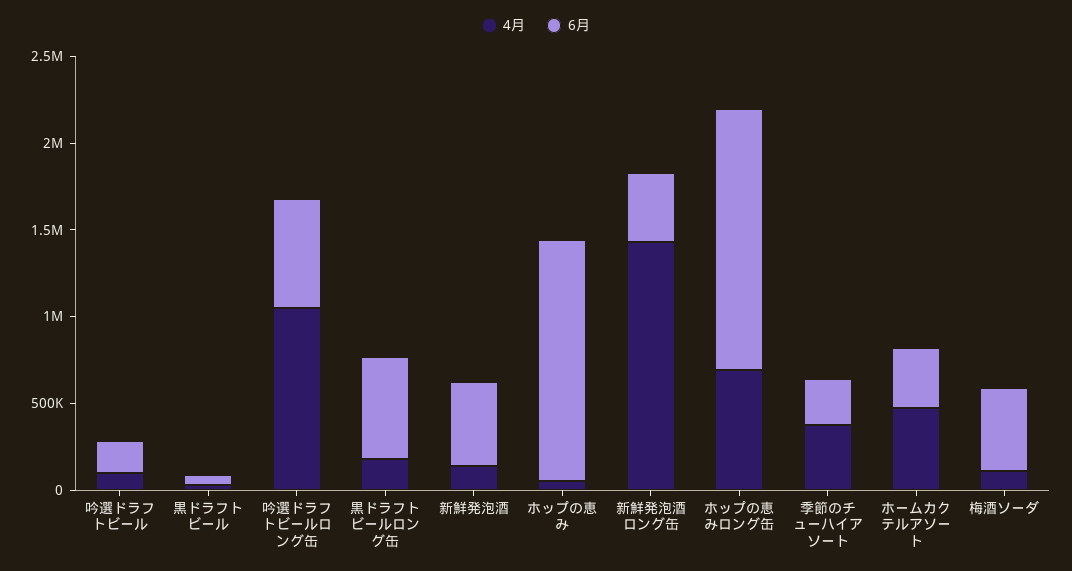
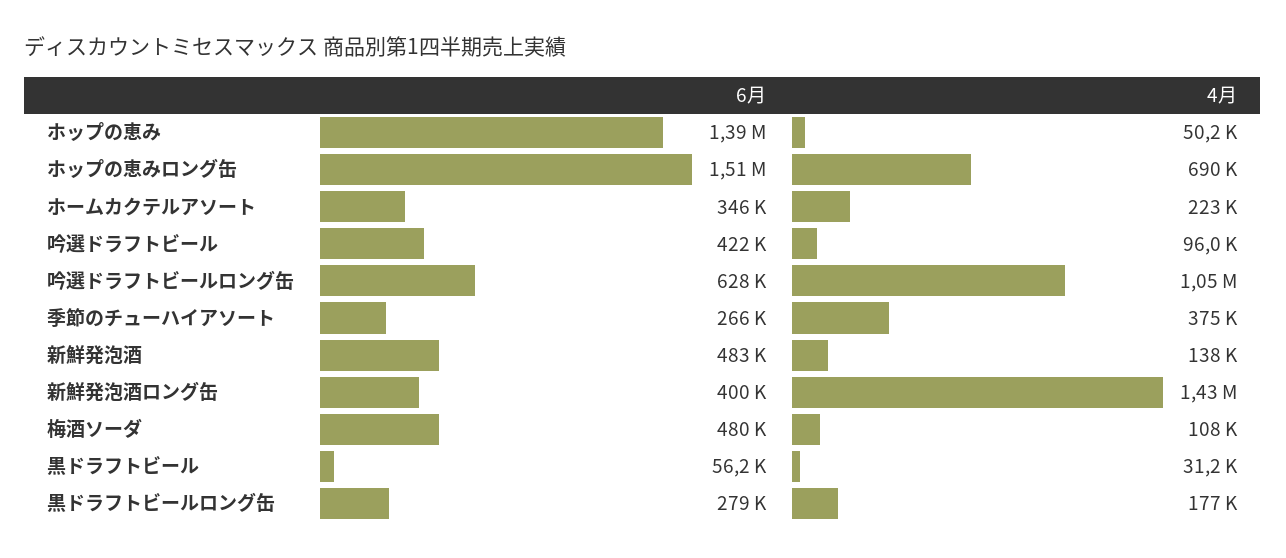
6月, 吟選ドラフトビール: 200000 -> 422000
6月, 黒ドラフトビールロング缶: 600000 -> 279000
4月, ホームカクテルアソート: 500000 -> 223000

